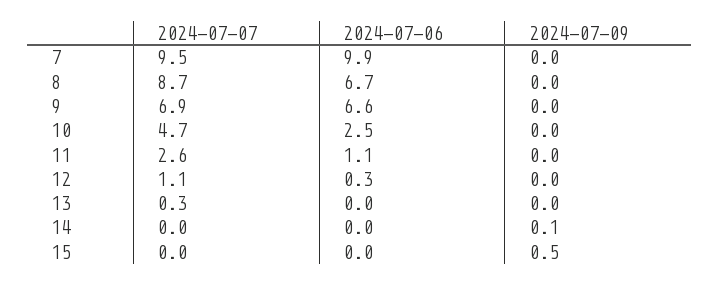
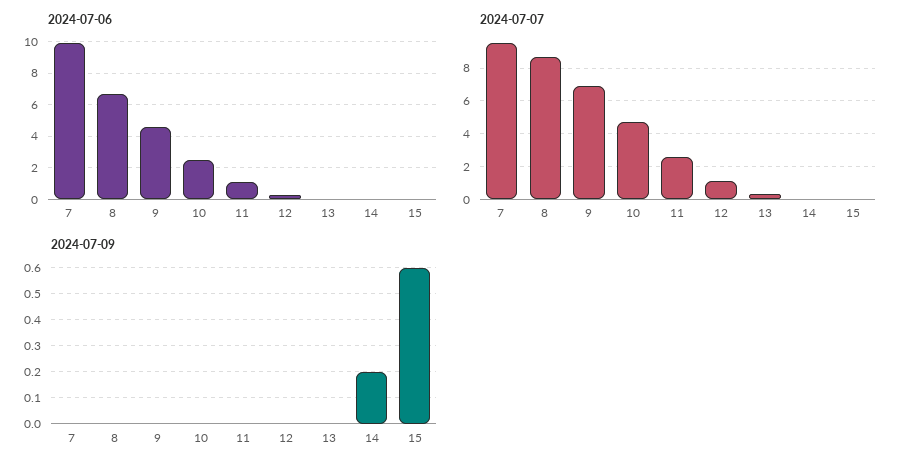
2024-07-06, 9: 6.6 -> 4.5
2024-07-09, 14: 0.1 -> 0.2
2024-07-09, 15: 0.5 -> 0.6

